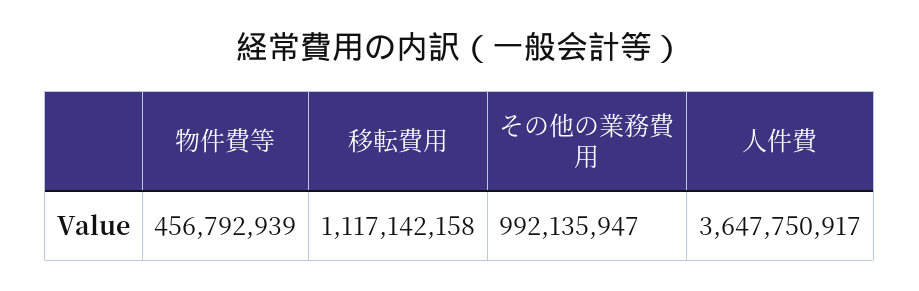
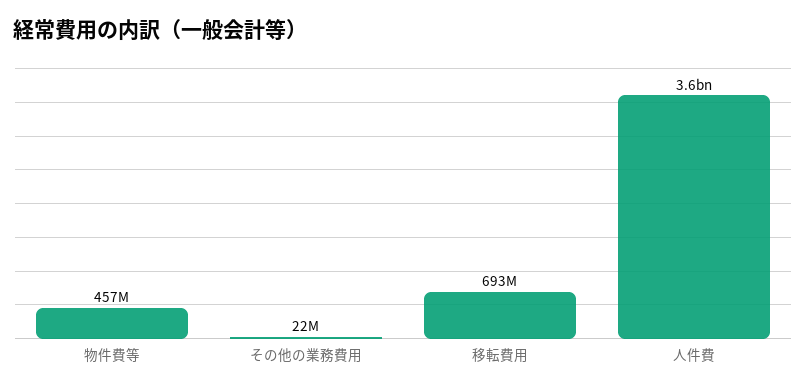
移転費用: 1117142158 -> 693000000
その他の業務費用: 992135947 -> 22000000

